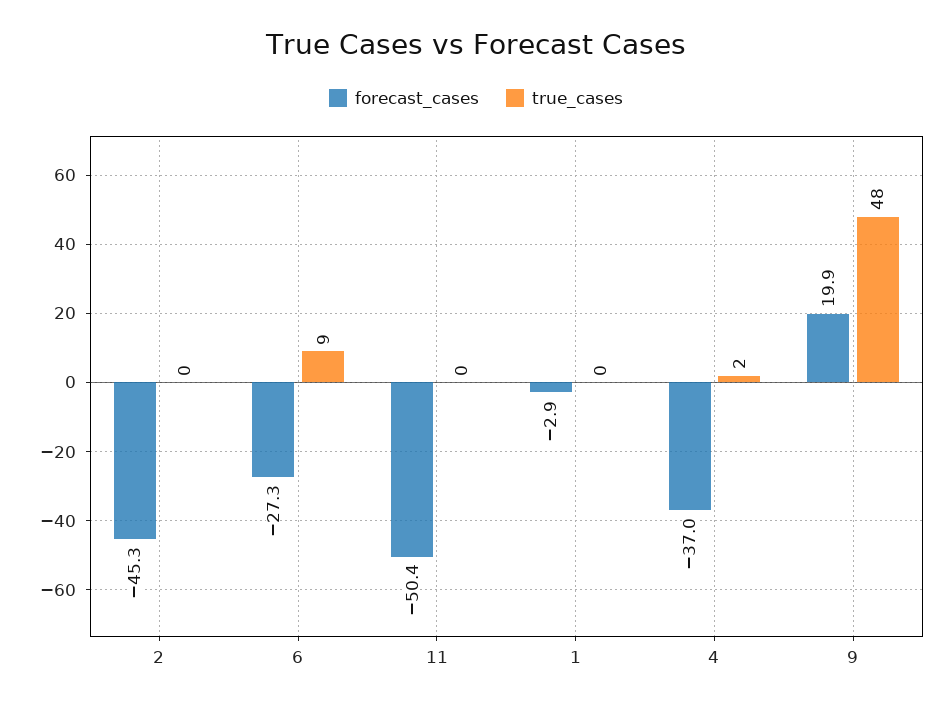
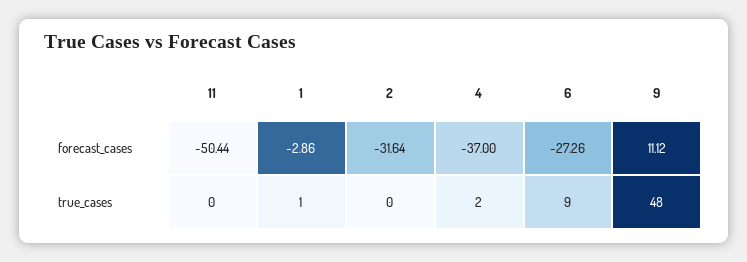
forecast_cases, 2: -45.3 -> -31.64
true_cases, 1: 0 -> 1
forecast_cases, 9: 19.9 -> 11.12

